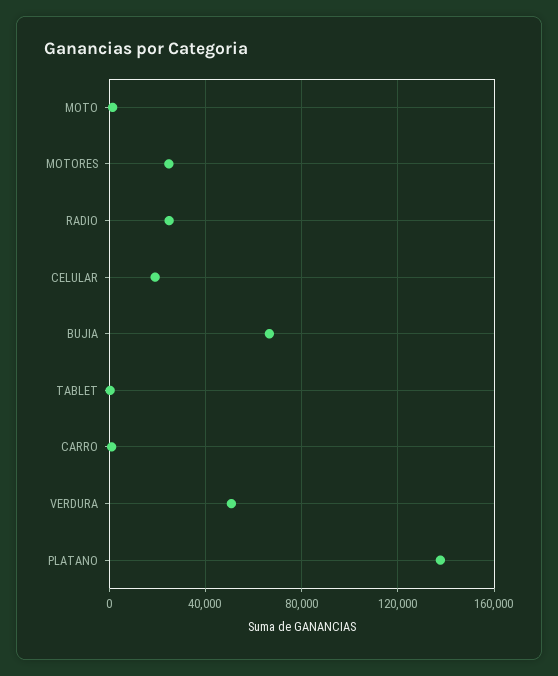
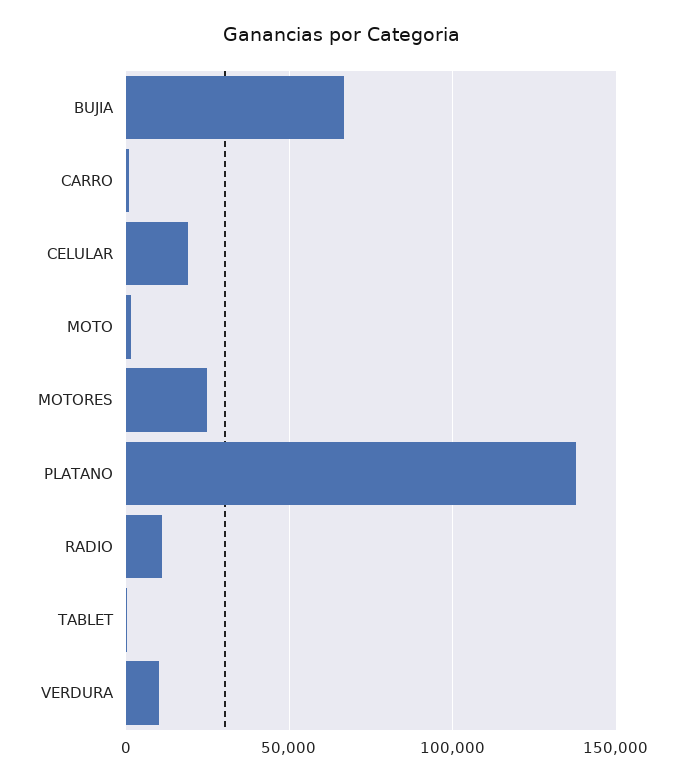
RADIO: 25000 -> 10000
VERDURA: 50000 -> 10000

